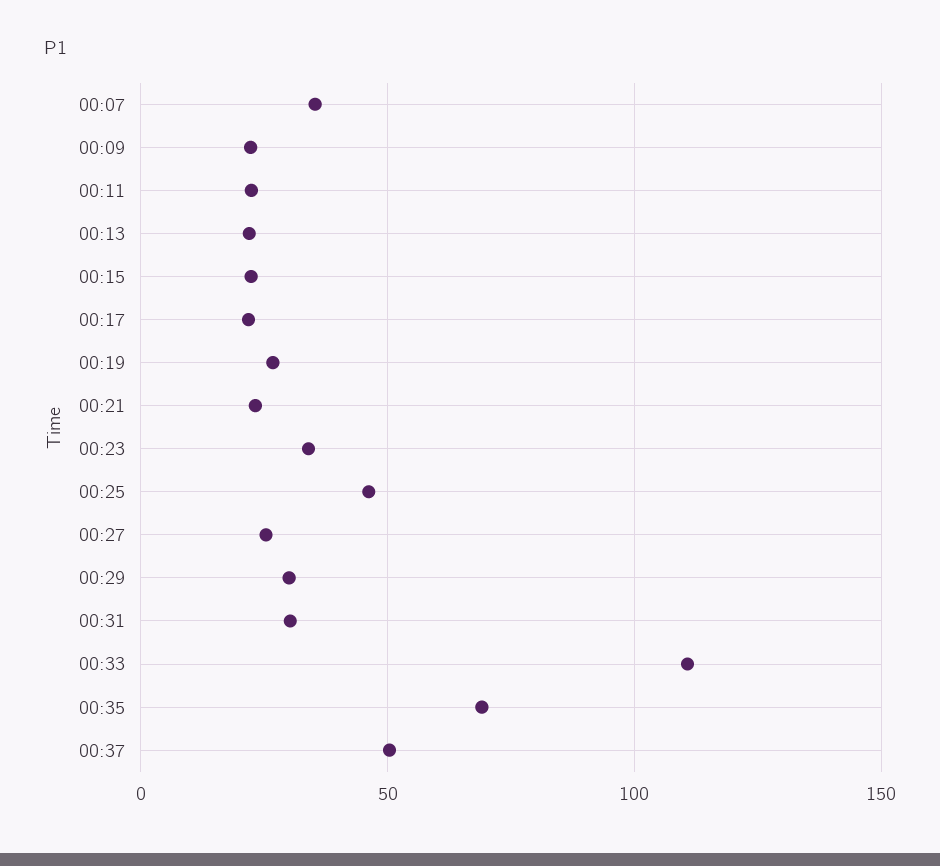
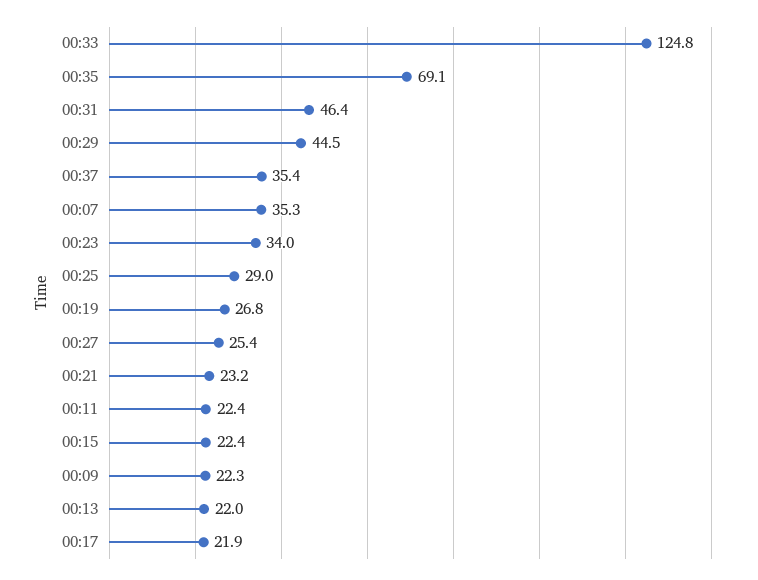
00:25: 45 -> 29
00:29: 30 -> 44.5
00:31: 30 -> 46.4
00:33: 110 -> 124.8
00:37: 50 -> 35.4

